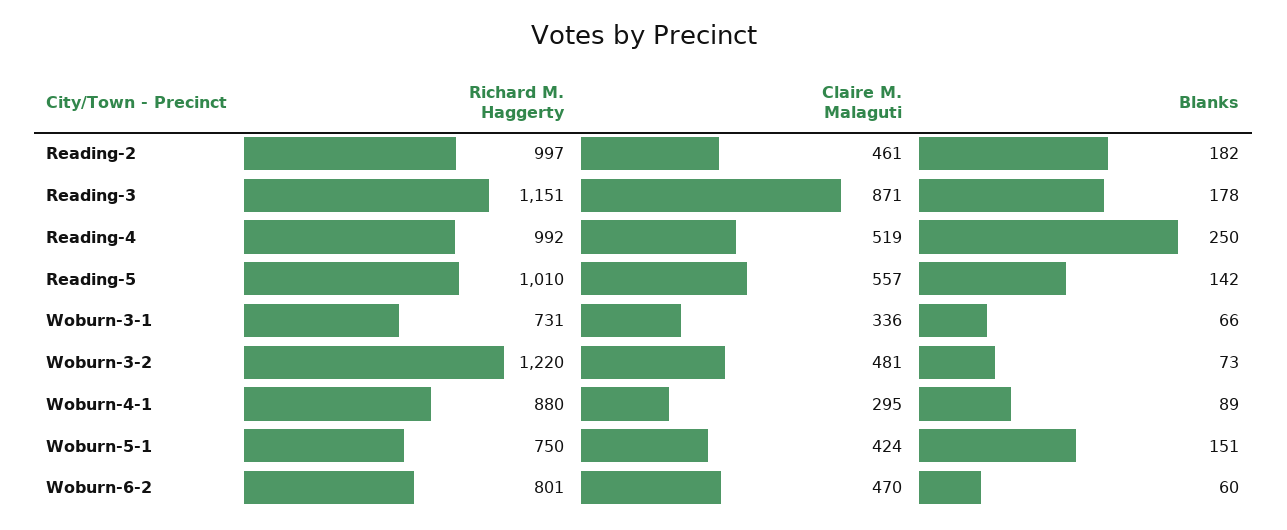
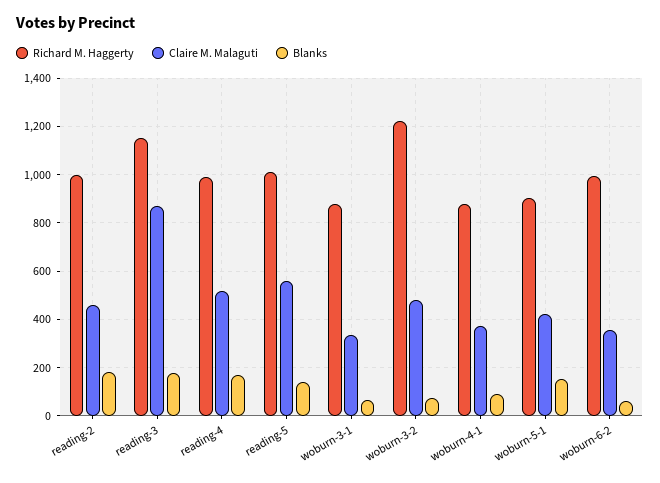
Blanks, Reading-4: 250 -> 175
Richard M. Haggerty, Woburn-3-1: 731 -> 875
Claire M. Malaguti, Woburn-4-1: 295 -> 375
Richard M. Haggerty, Woburn-5-1: 750 -> 900
Richard M. Haggerty, Woburn-6-2: 801 -> 1000
Claire M. Malaguti, Woburn-6-2: 470 -> 350

